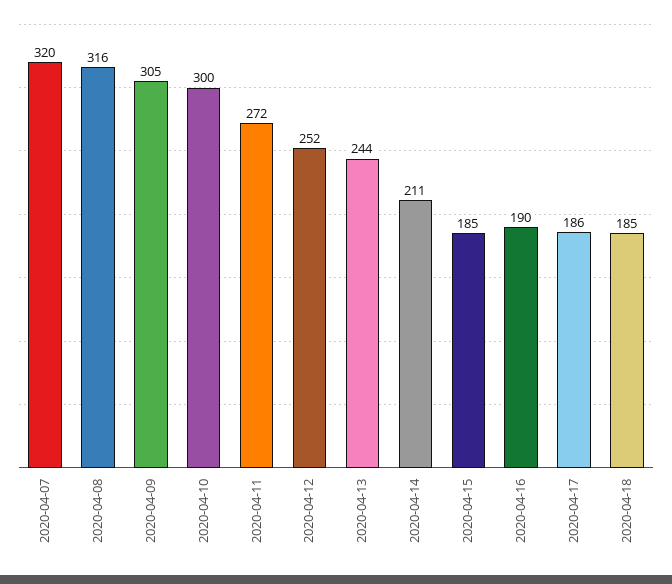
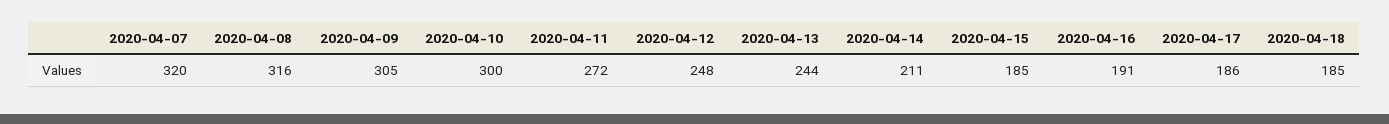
2020-04-12: 252 -> 248
2020-04-16: 190 -> 191

